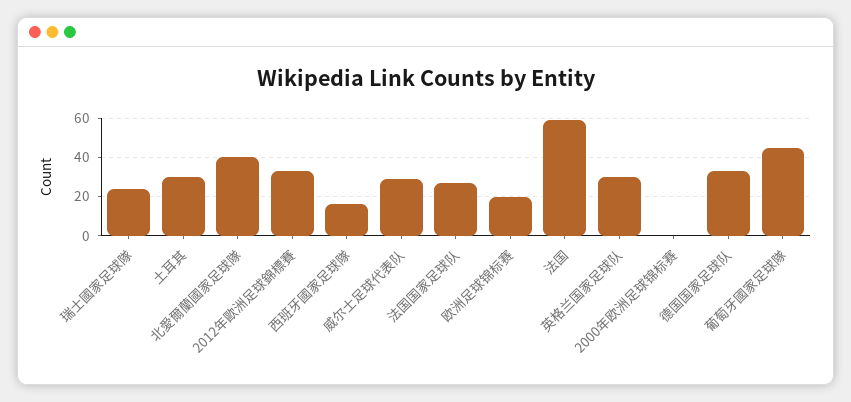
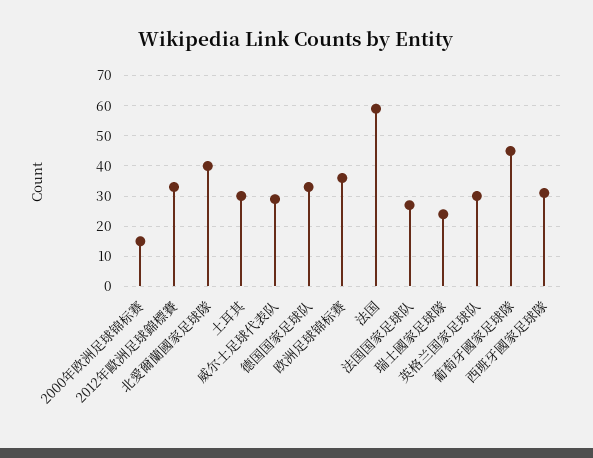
西班牙國家足球隊: 15 -> 30
欧洲足球锦标赛: 20 -> 35
2000年欧洲足球锦标赛: 0 -> 15

